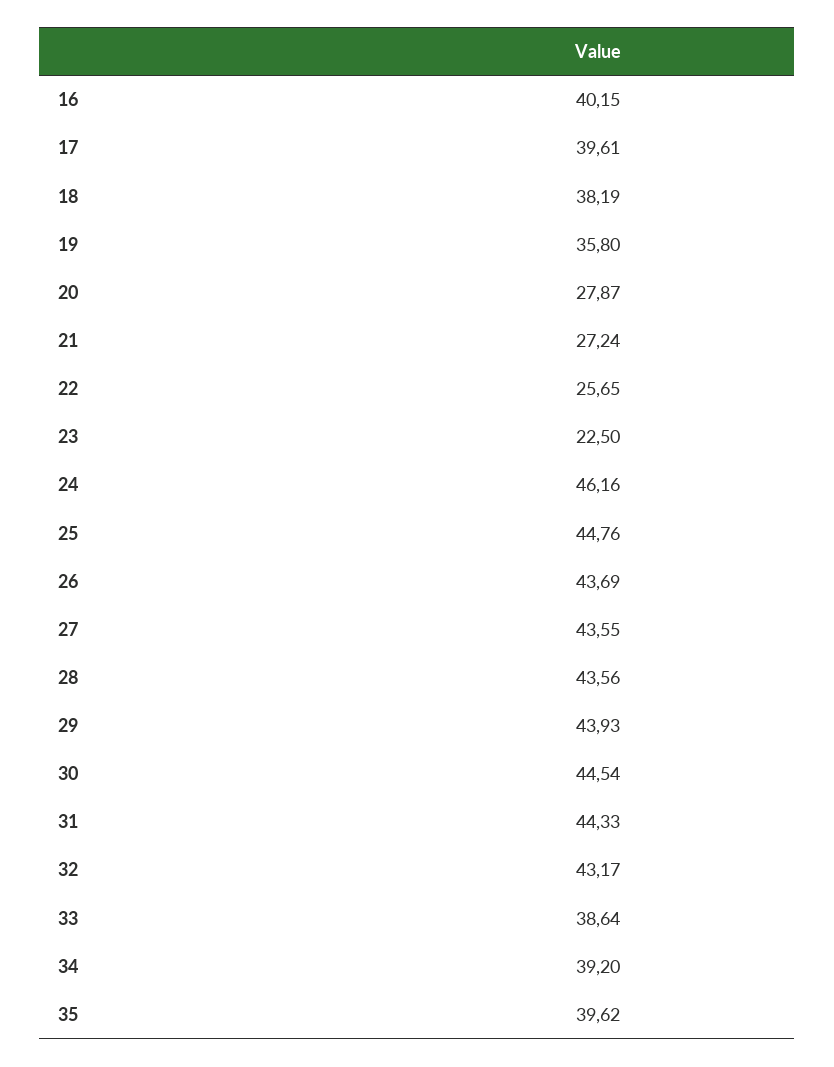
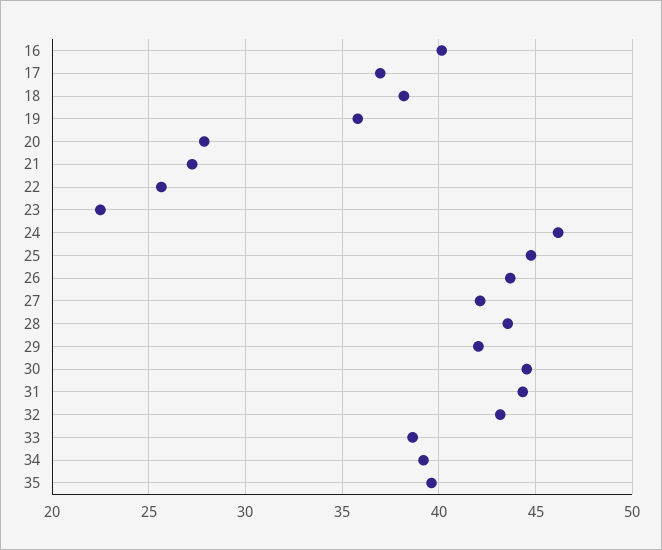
17: 39.61 -> 37
27: 43.55 -> 42
29: 43.93 -> 42

